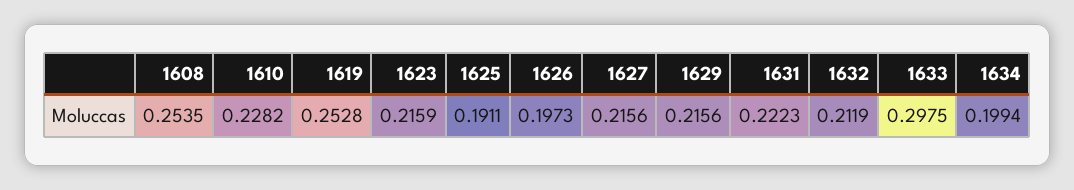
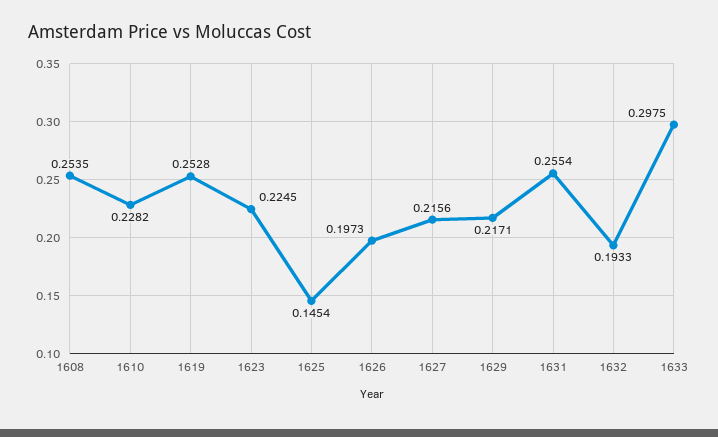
1623: 0.2159 -> 0.2245
1625: 0.1911 -> 0.1454
1629: 0.2156 -> 0.2171
1631: 0.2223 -> 0.2554
1632: 0.2119 -> 0.1933
1634: 0.1994 -> none

